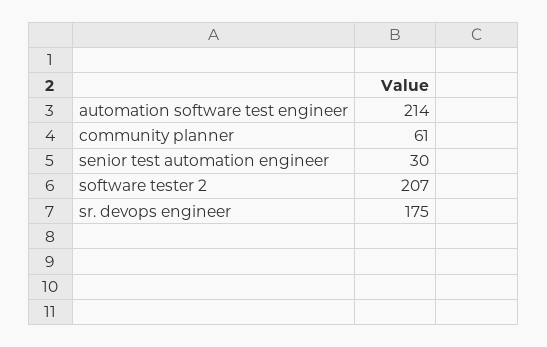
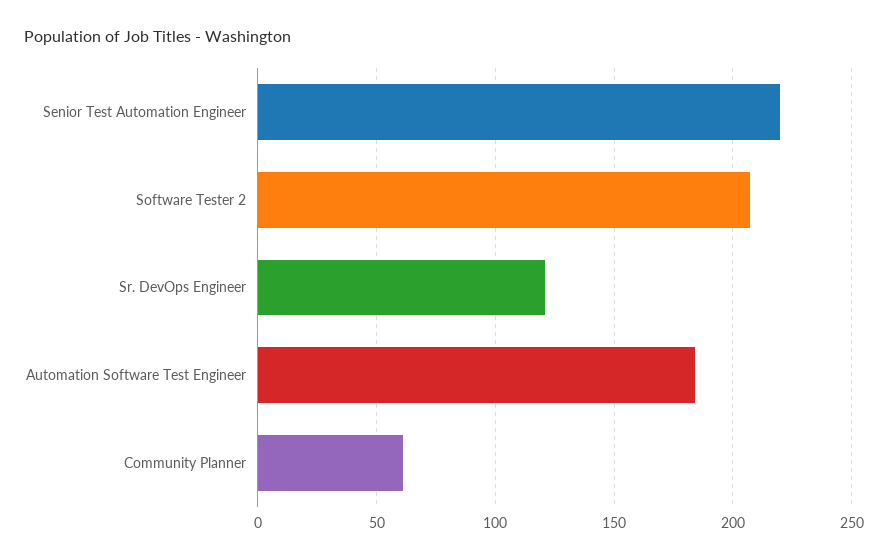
automation software test engineer: 214 -> 185
senior test automation engineer: 30 -> 220
sr. devops engineer: 175 -> 120

